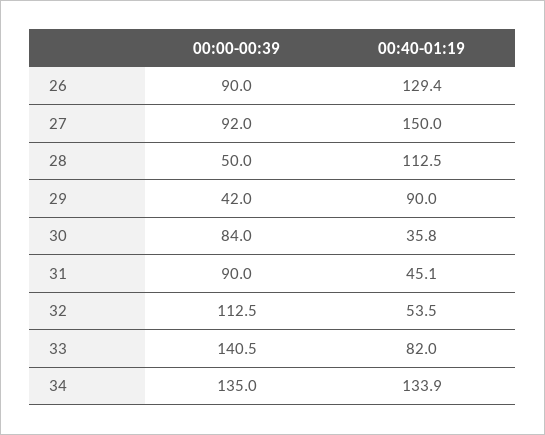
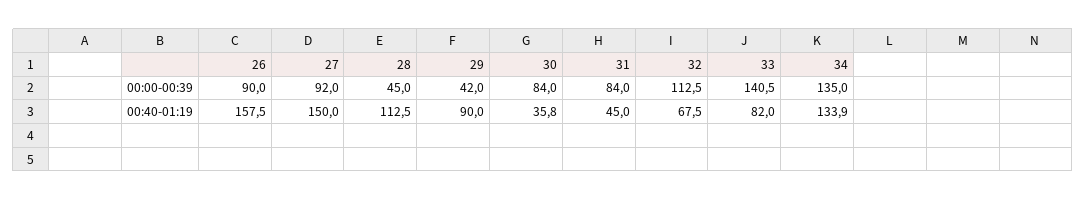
00:40-01:19, 26: 129.4 -> 157.5
00:00-00:39, 28: 50 -> 45
00:00-00:39, 31: 90 -> 84
00:40-01:19, 31: 45.1 -> 45
00:40-01:19, 32: 53.5 -> 67.5

